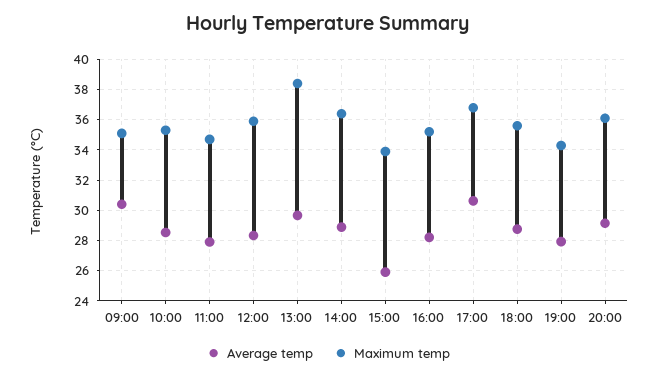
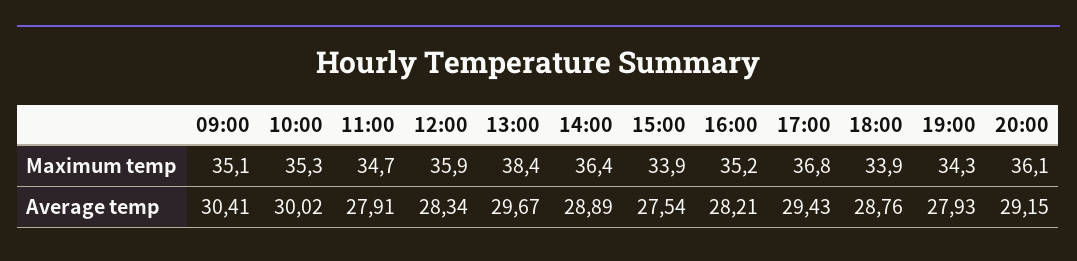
Average temp, 10:00: 28.5 -> 30.02
Average temp, 15:00: 26 -> 27.54
Average temp, 17:00: 30.5 -> 29.43
Maximum temp, 18:00: 35.5 -> 33.9

